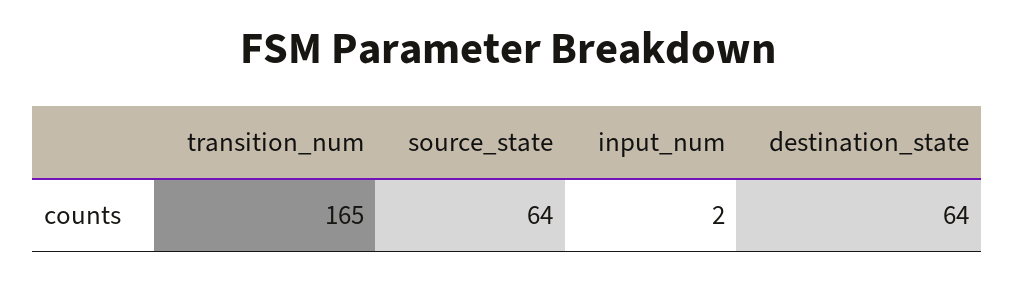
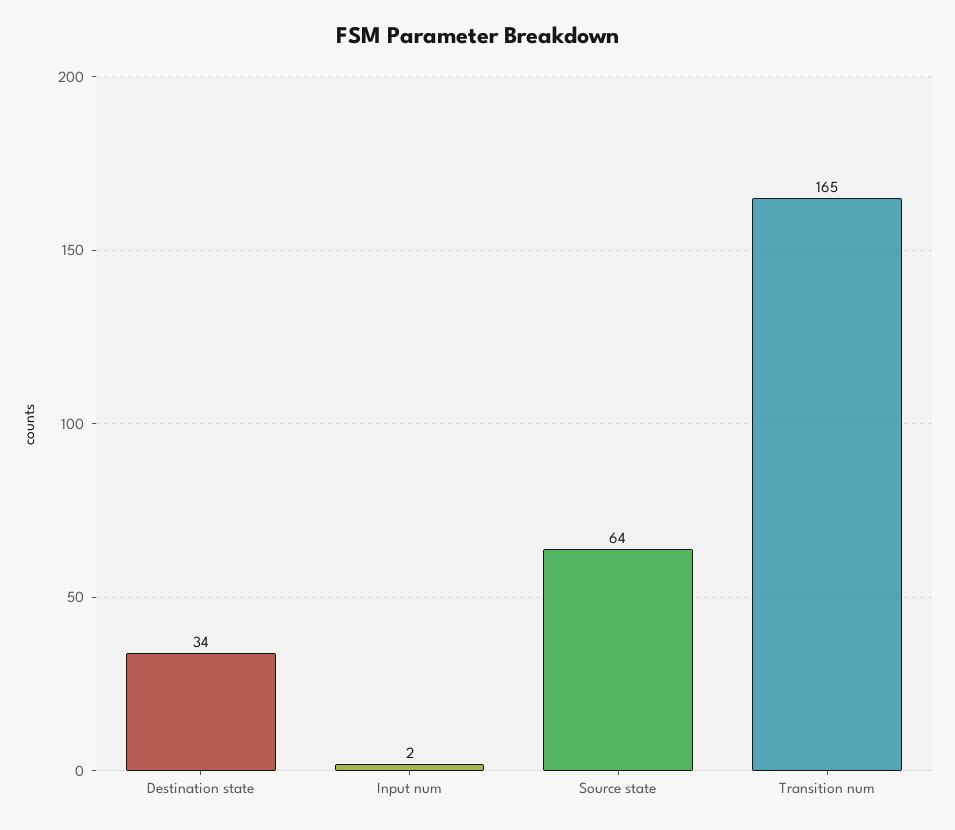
destination_state: 64 -> 34

